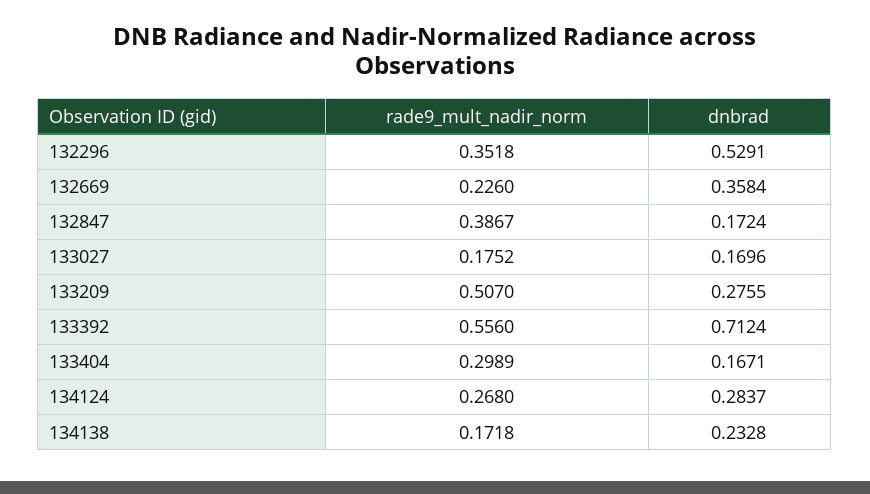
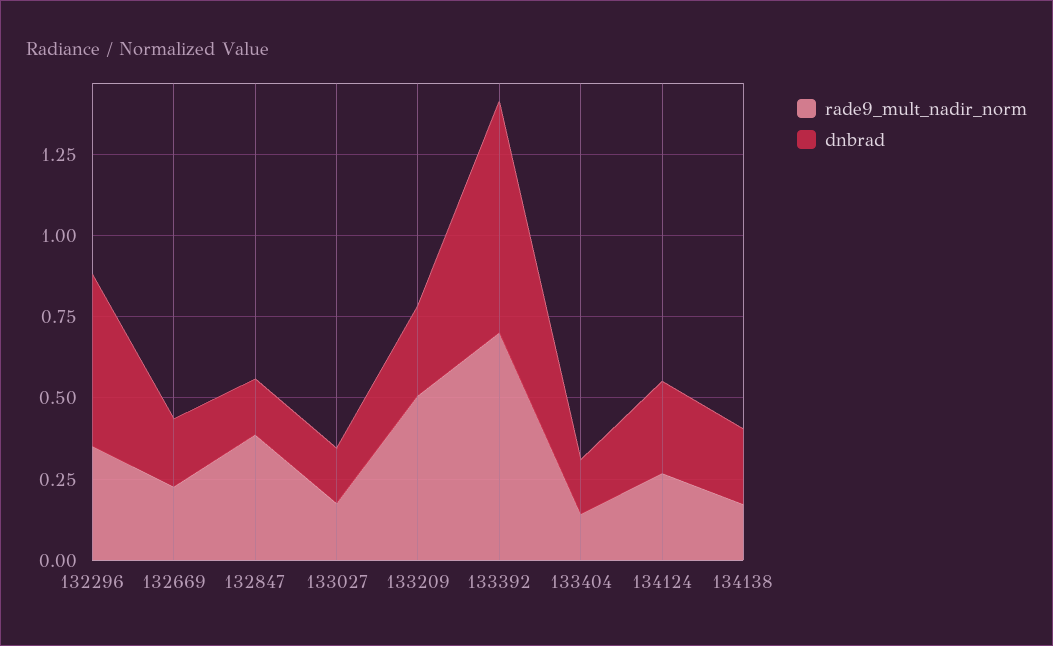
dnbrad, 132669: 0.3584 -> 0.2
rade9_mult_nadir_norm, 133392: 0.556 -> 0.7
rade9_mult_nadir_norm, 133404: 0.2989 -> 0.15

